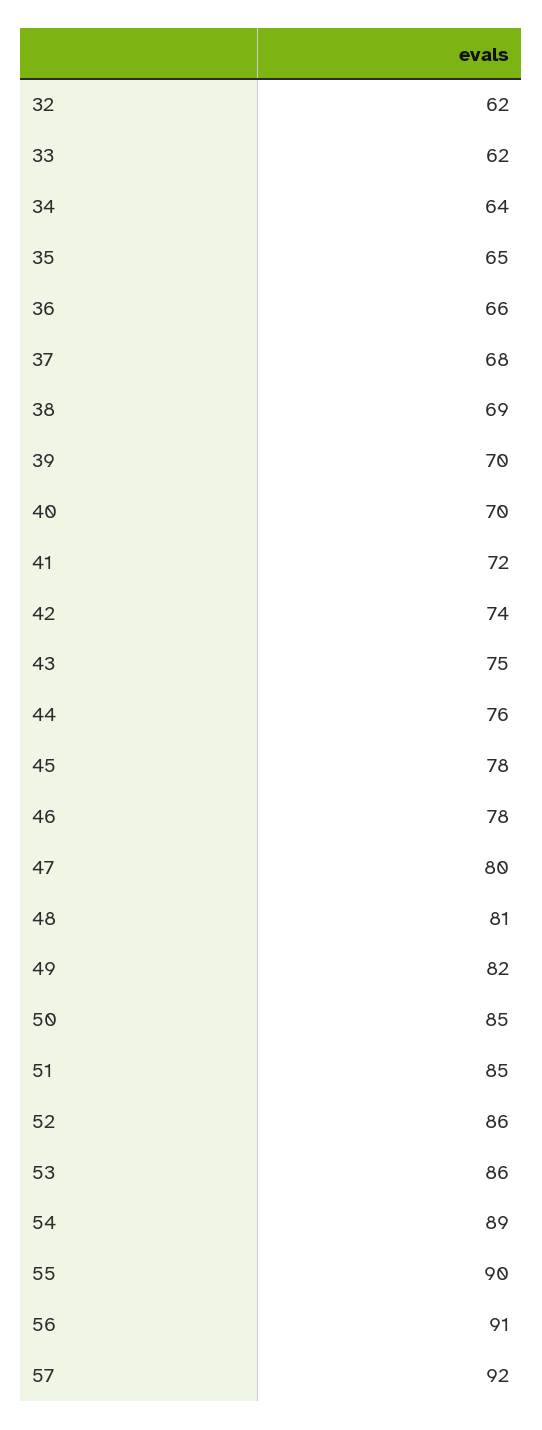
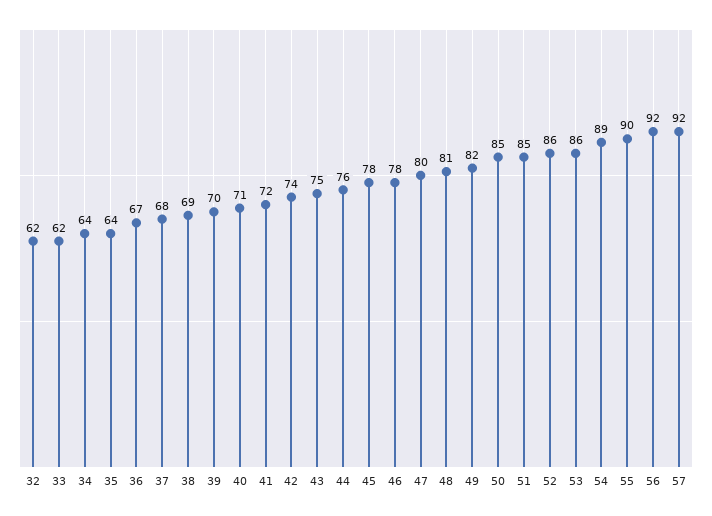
35: 65 -> 64
36: 66 -> 67
40: 70 -> 71
56: 91 -> 92

